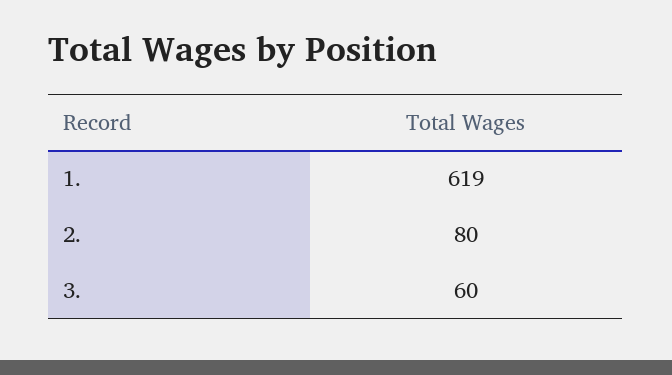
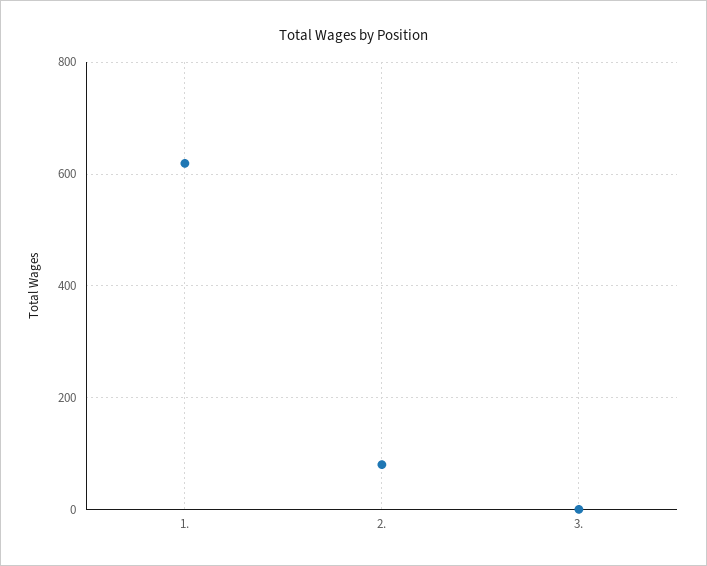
3.: 60 -> 0

